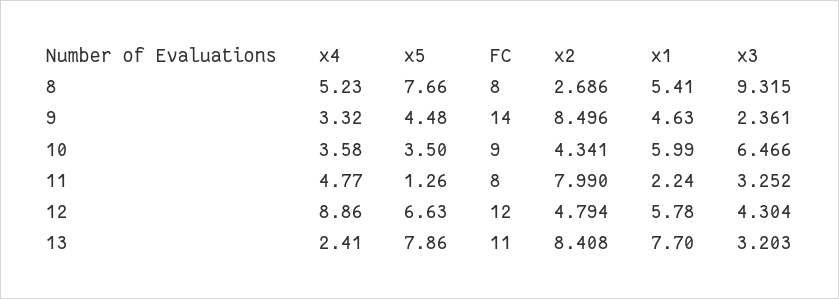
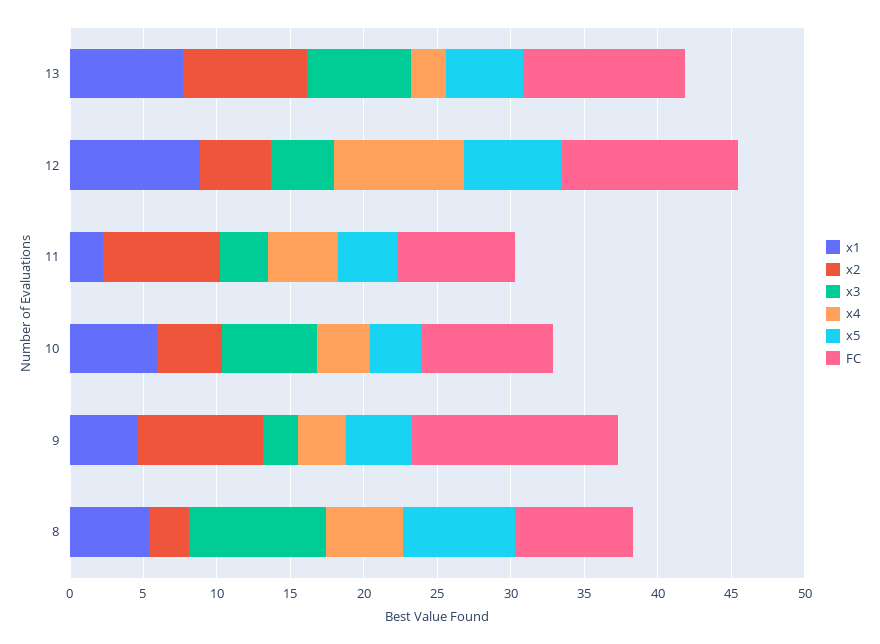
x5, 11: 1.26 -> 4
x1, 12: 5.78 -> 9
x5, 13: 7.86 -> 5
x3, 13: 3.203 -> 7

